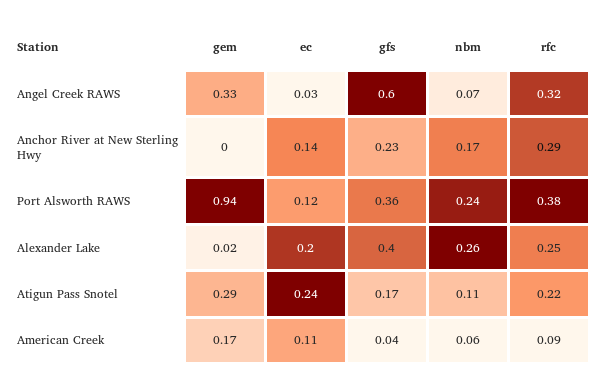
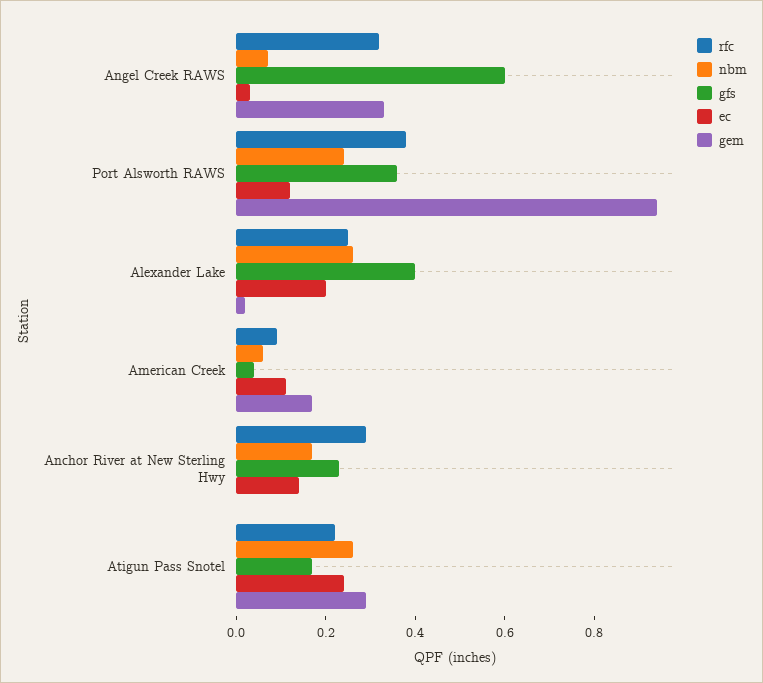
nbm, Atigun Pass Snotel: 0.11 -> 0.25

